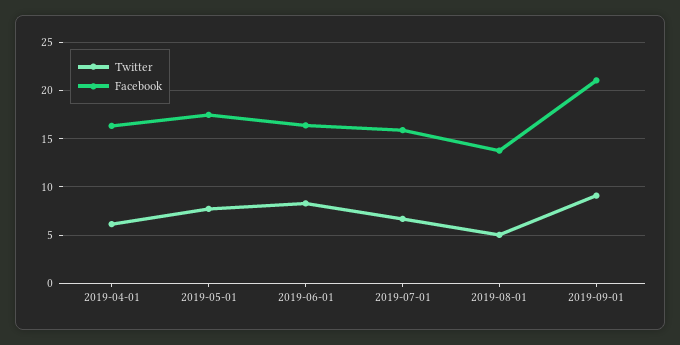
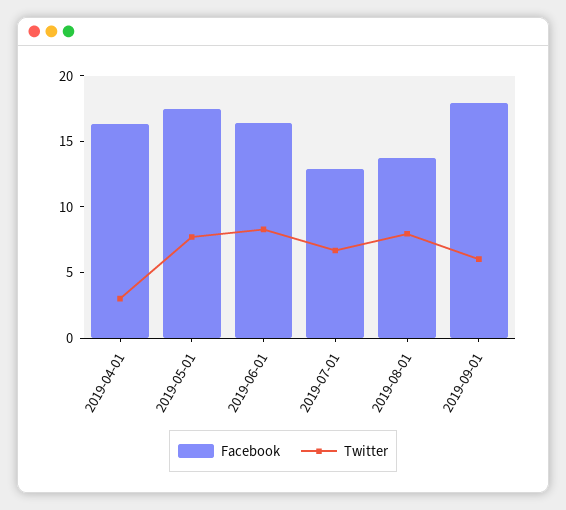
Twitter, 2019-04-01: 6 -> 3
Facebook, 2019-07-01: 16 -> 13
Twitter, 2019-08-01: 5 -> 8
Twitter, 2019-09-01: 9 -> 6
Facebook, 2019-09-01: 21 -> 18

